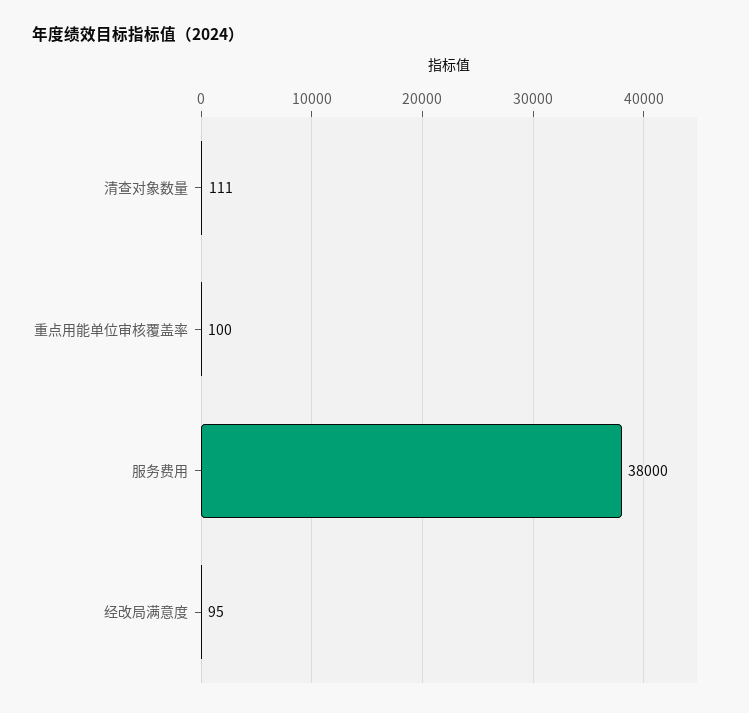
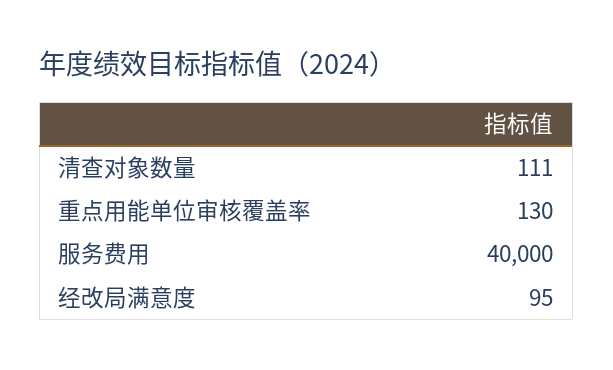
重点用能单位审核覆盖率: 100 -> 130
服务费用: 38000 -> 40000

